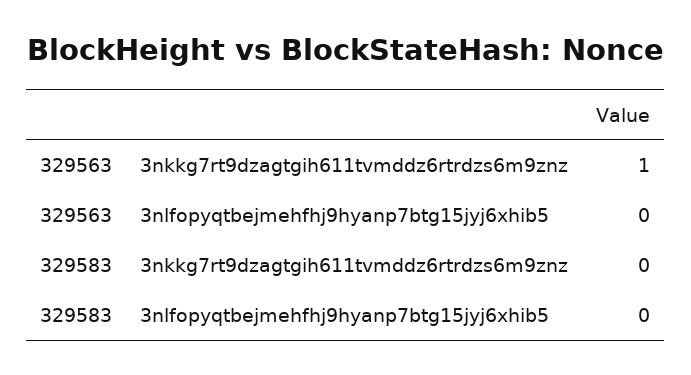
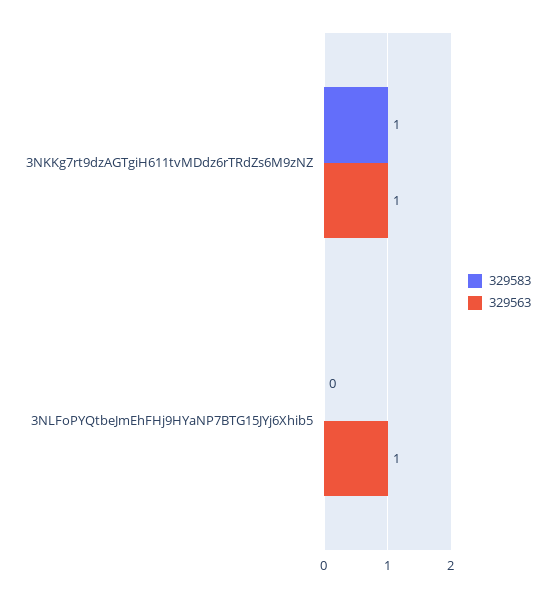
329563, 3nlfopyqtbejmehfhj9hyanp7btg15jyj6xhib5: 0 -> 1
329583, 3nkkg7rt9dzagtgih611tvmddz6rtrdzs6m9znz: 0 -> 1

